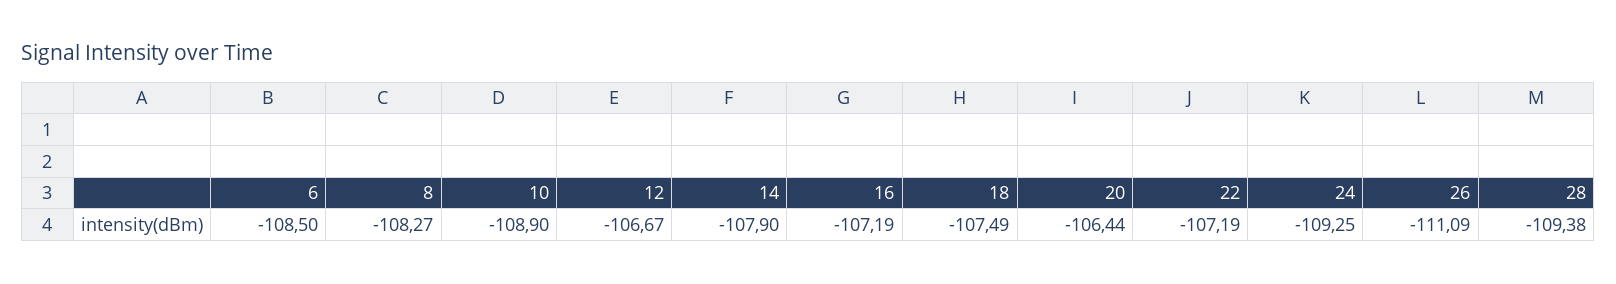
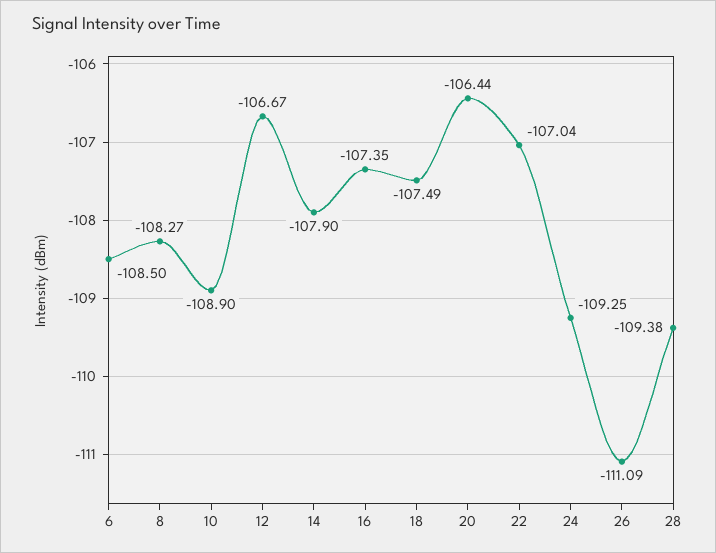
16: -107.19 -> -107.35
22: -107.19 -> -107.04

